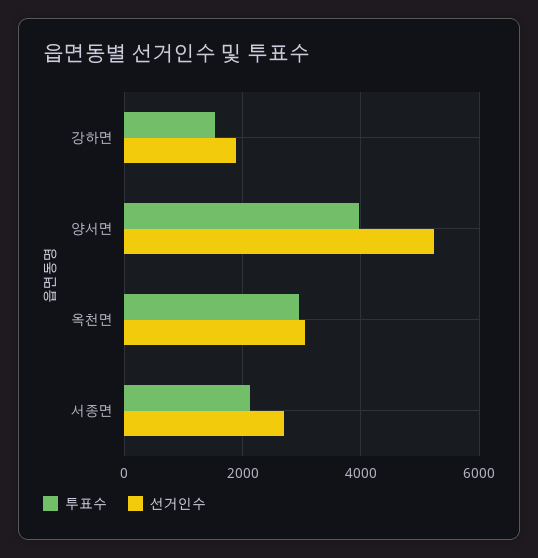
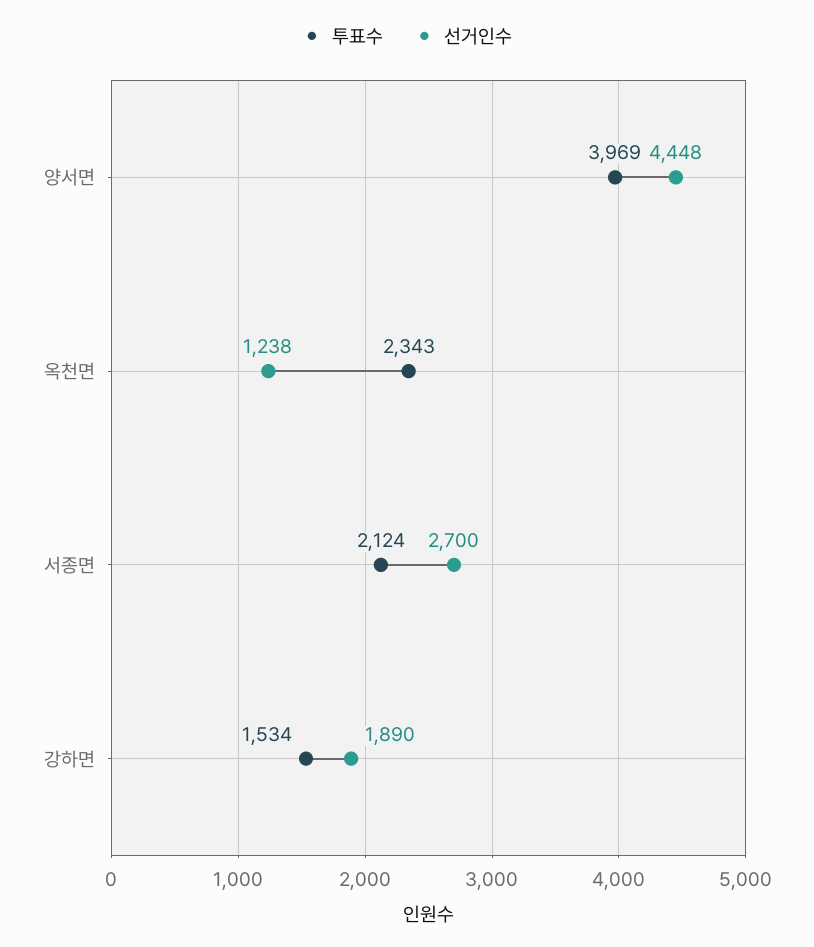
선거인수, 양서면: 5200 -> 4448
투표수, 옥천면: 3000 -> 2343
선거인수, 옥천면: 3000 -> 1238

